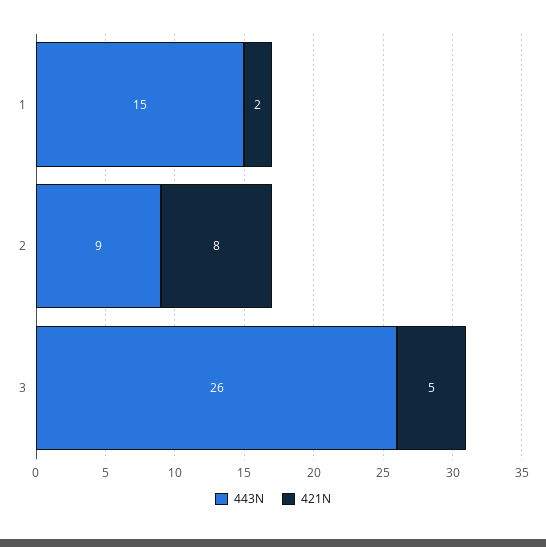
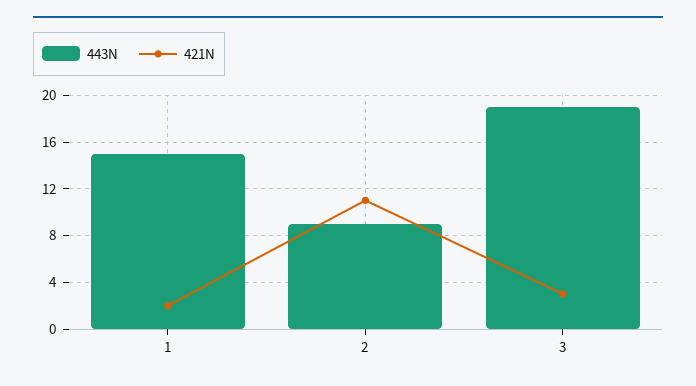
421N, 2: 8 -> 11
443N, 3: 26 -> 19
421N, 3: 5 -> 3

